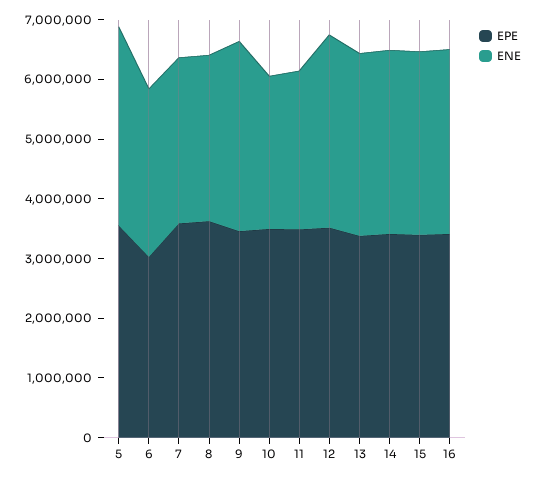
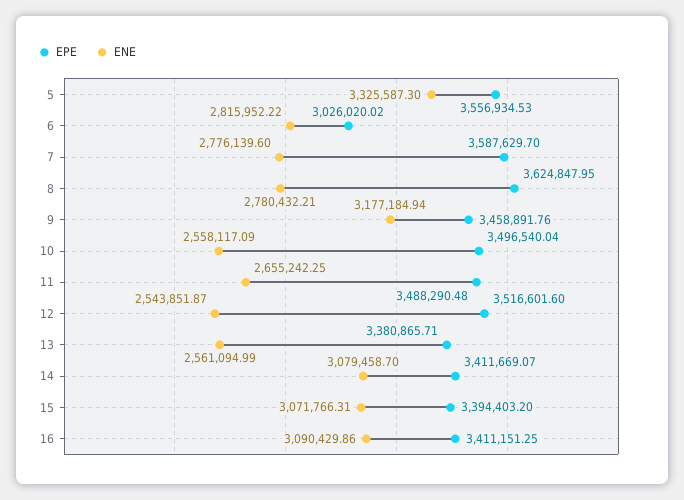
ENE, 12: 3200000 -> 2543851.87
ENE, 13: 3000000 -> 2561094.99

